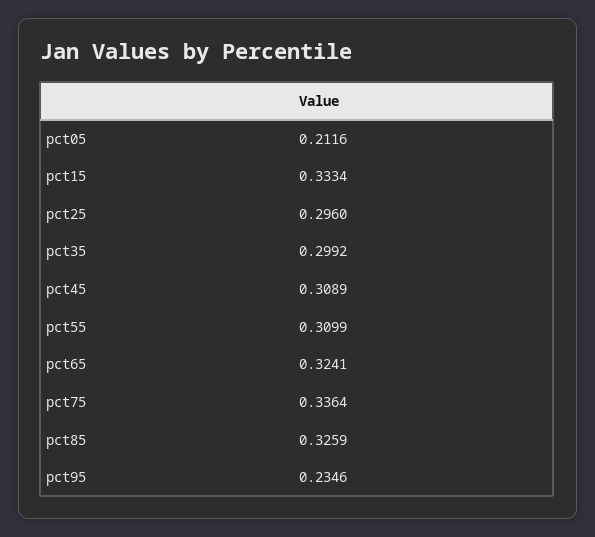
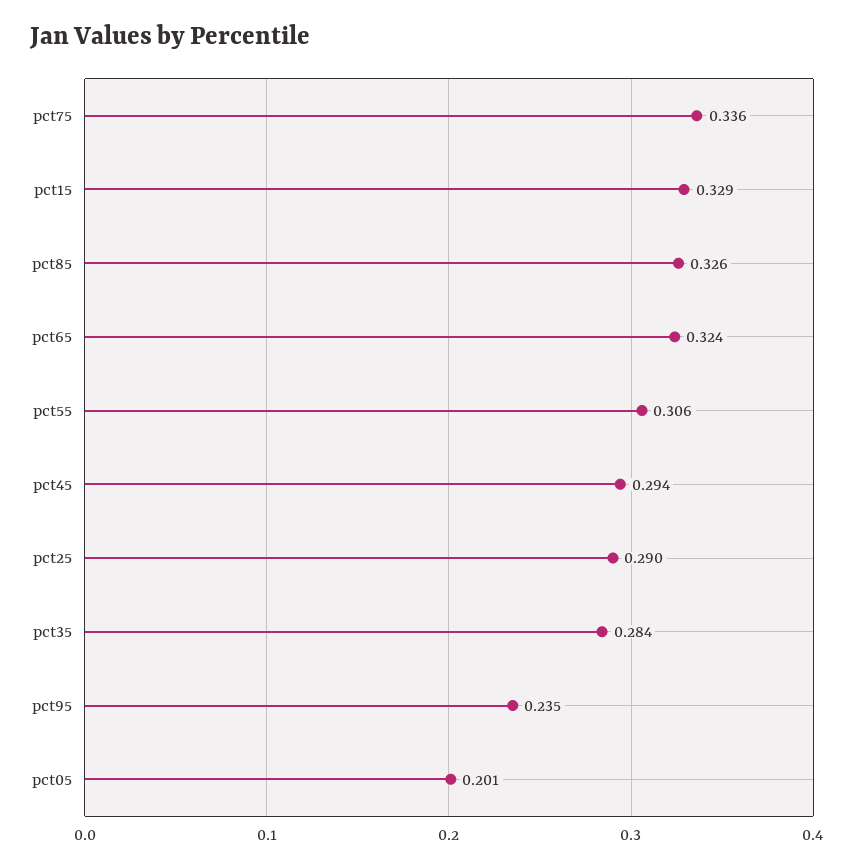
pct05: 0.2116 -> 0.201
pct15: 0.3334 -> 0.329
pct25: 0.296 -> 0.29
pct35: 0.2992 -> 0.284
pct45: 0.3089 -> 0.294
pct55: 0.3099 -> 0.306

